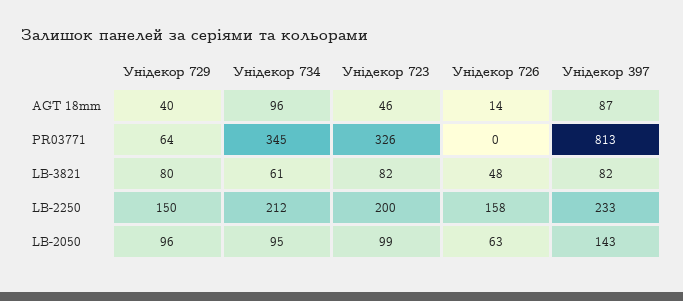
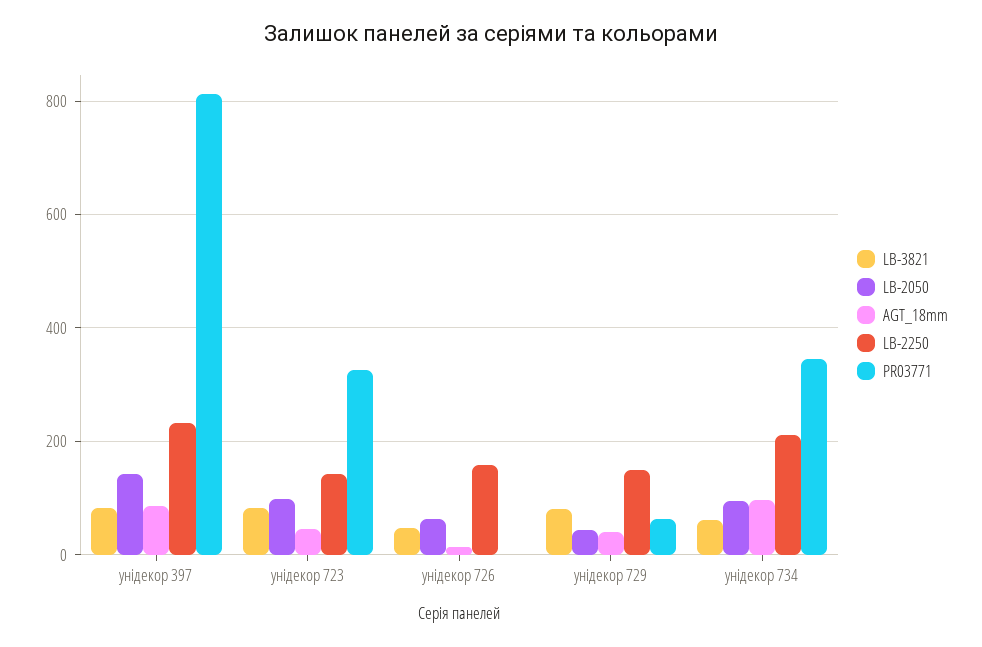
LB-2250, Унідекор 723: 200 -> 140
LB-2050, Унідекор 729: 96 -> 40

